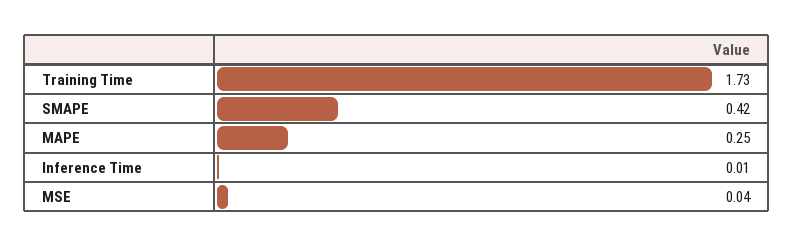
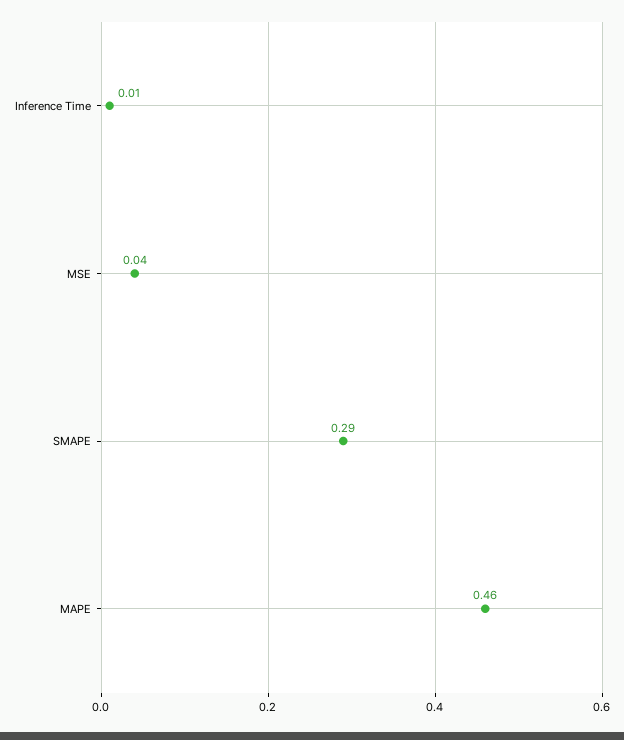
Training Time: 1.73 -> none
SMAPE: 0.42 -> 0.29
MAPE: 0.25 -> 0.46

